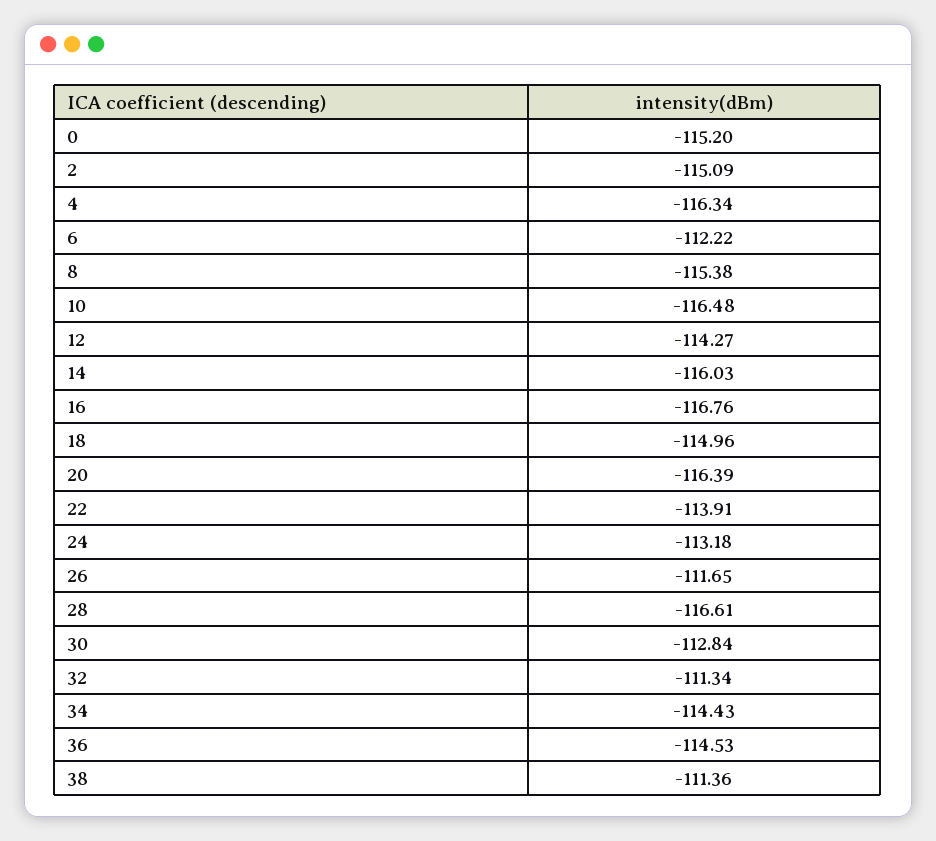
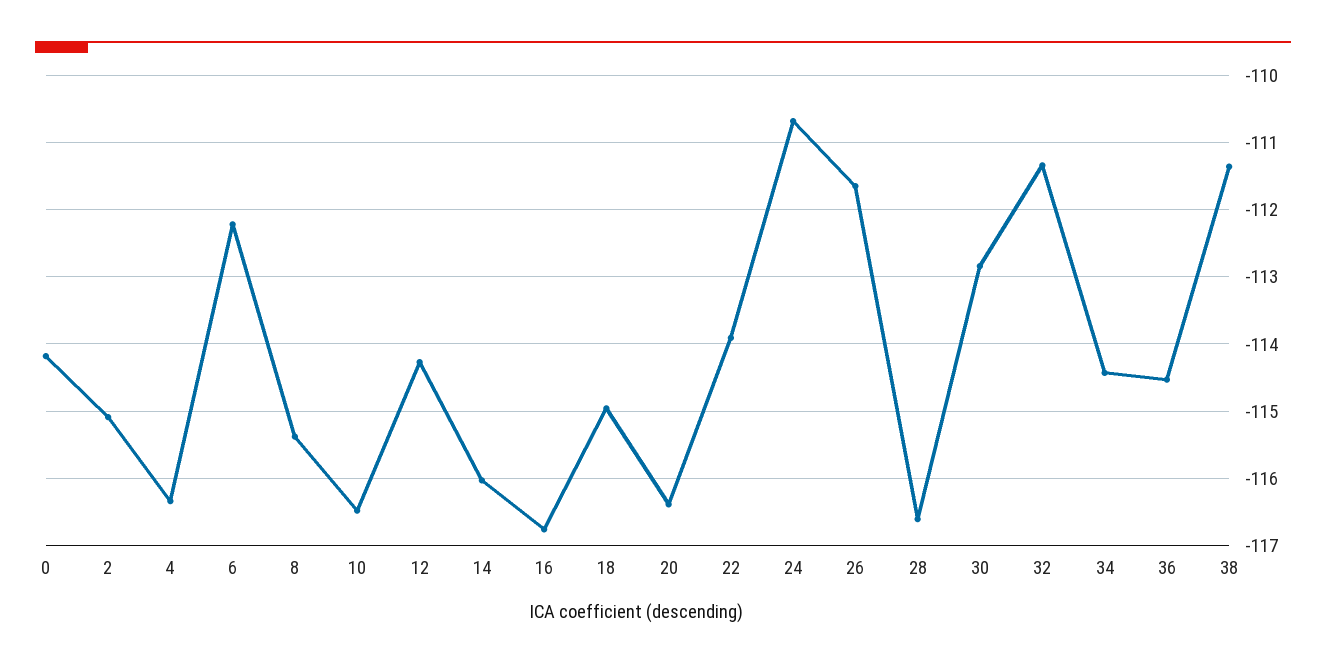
0: -115.2 -> -114.2
24: -113.18 -> -110.7

